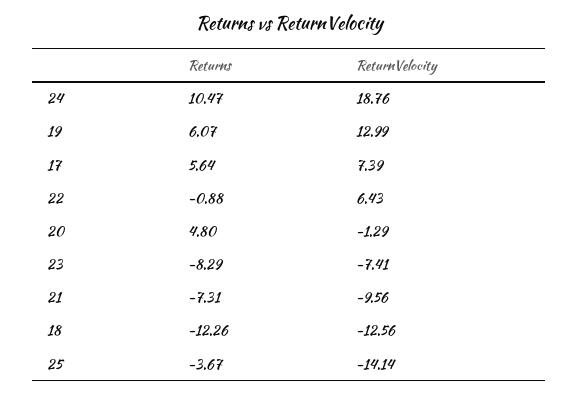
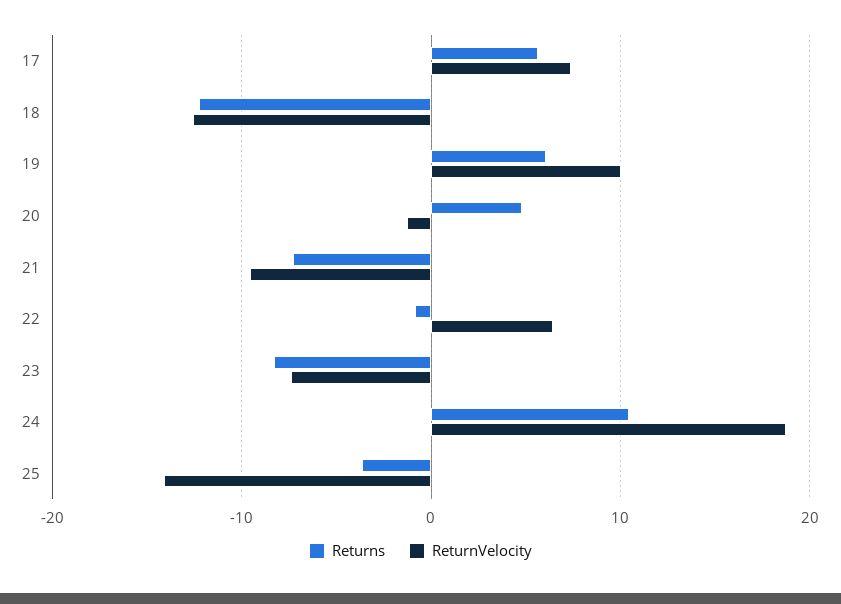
ReturnVelocity, 19: 12.99 -> 10

